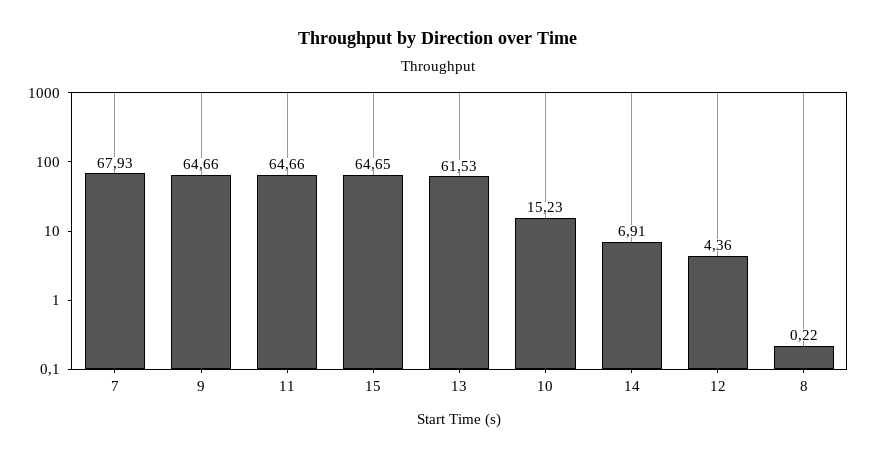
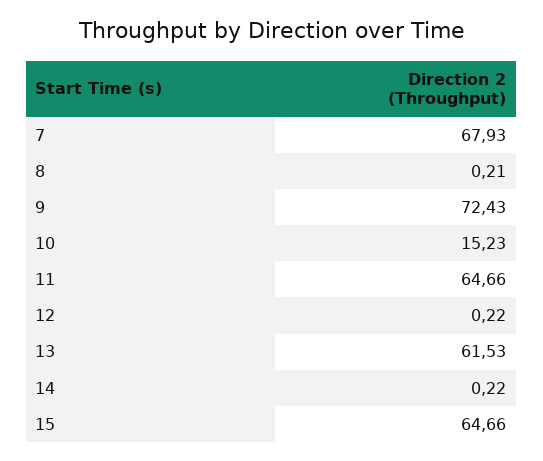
9: 64.66 -> 72.43
15: 64.65 -> 64.66
14: 6.91 -> 0.22
12: 4.36 -> 0.22
8: 0.22 -> 0.21

